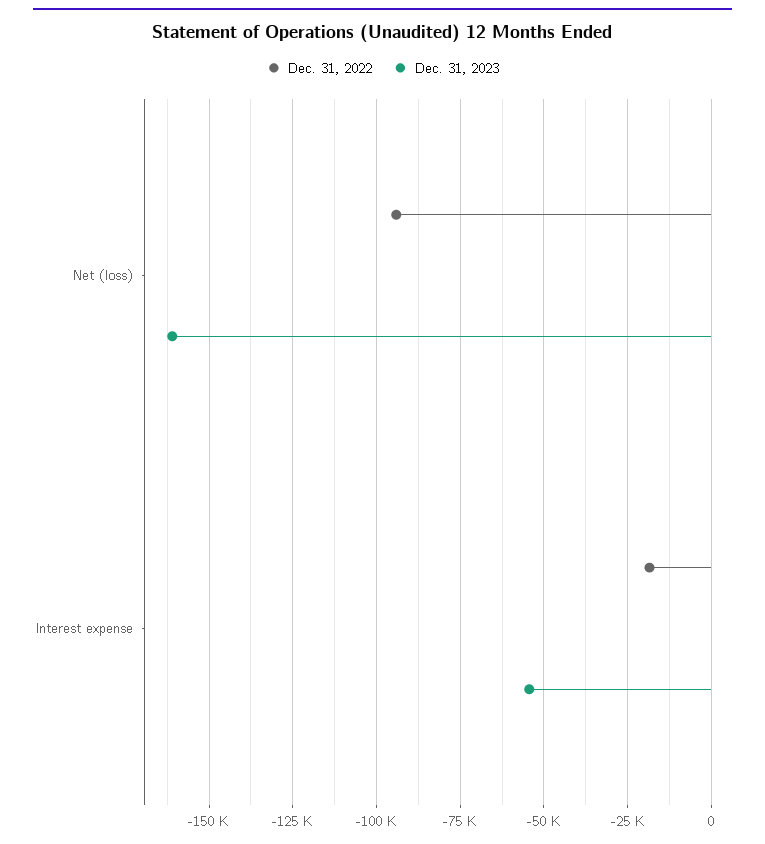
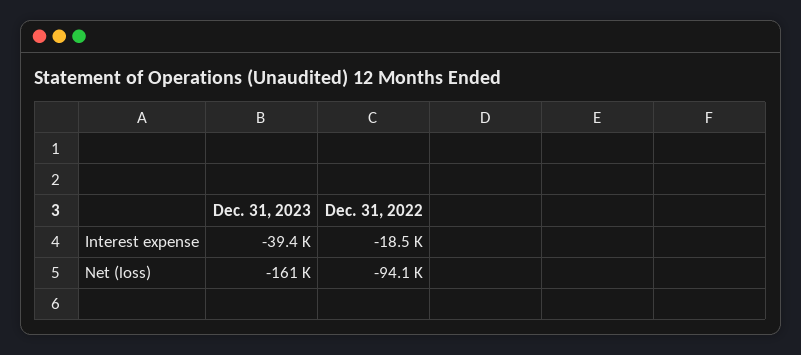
Dec. 31, 2023, Interest expense: -55000 -> -39400

